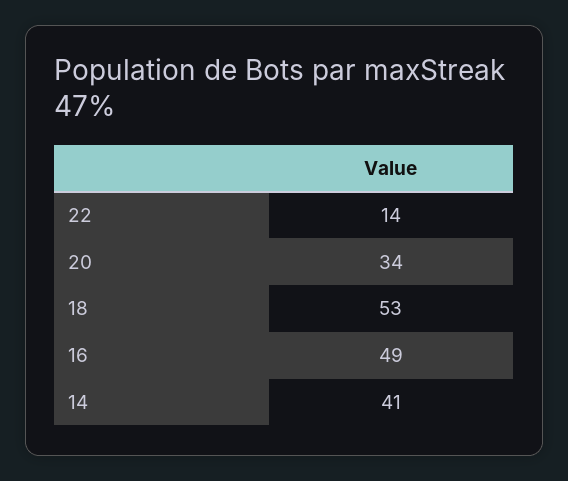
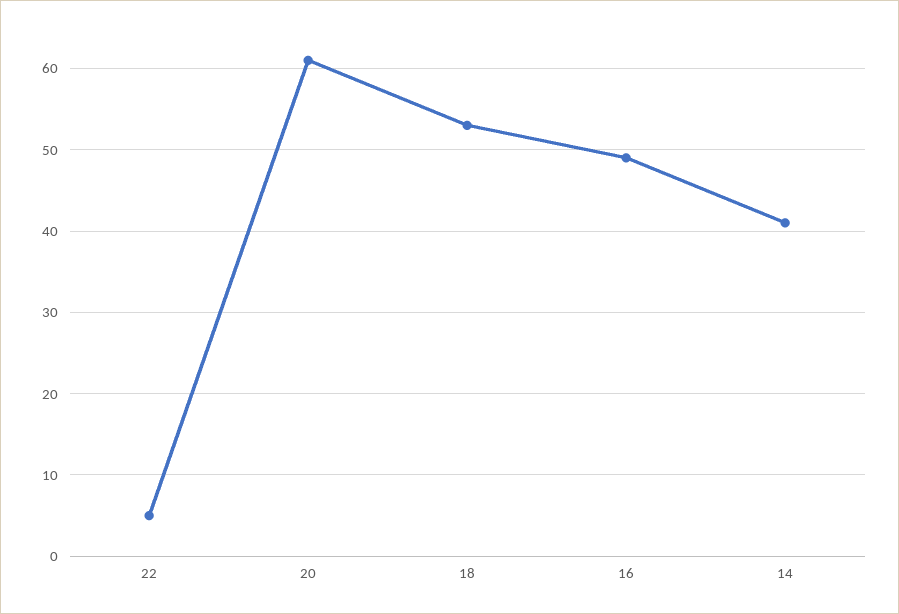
22: 14 -> 5
20: 34 -> 61

